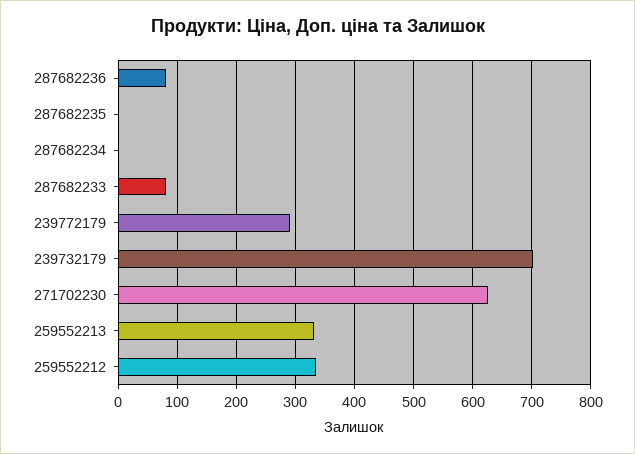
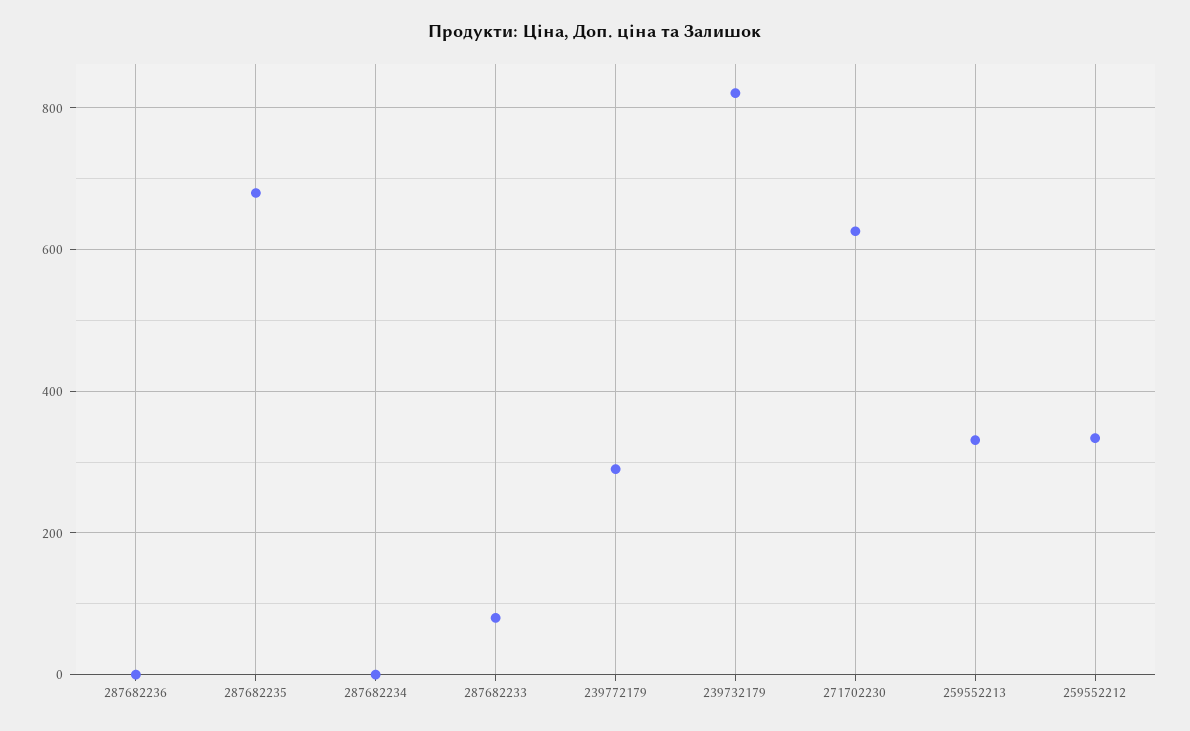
287682236: 80 -> 0
287682235: 0 -> 680
239732179: 700 -> 820

